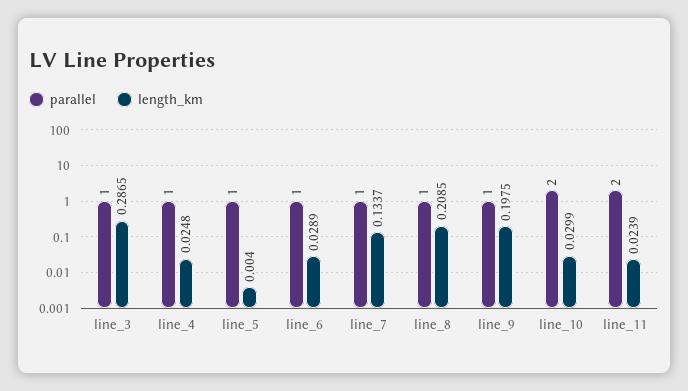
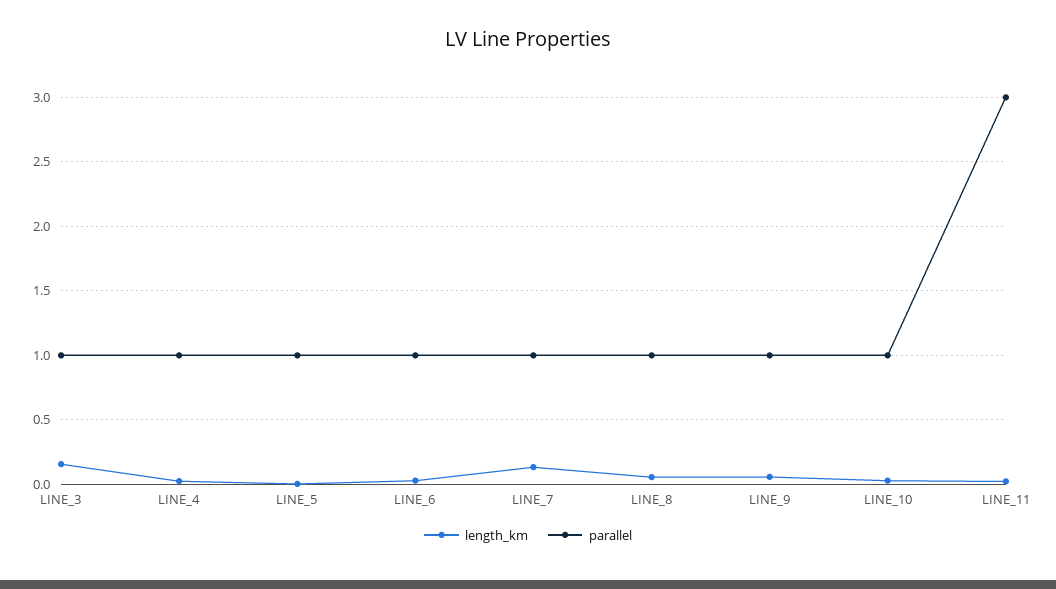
length_km, line_3: 0.2865 -> 0.15
length_km, line_8: 0.2085 -> 0.05
length_km, line_9: 0.1975 -> 0.05
parallel, line_10: 2 -> 1
parallel, line_11: 2 -> 3

